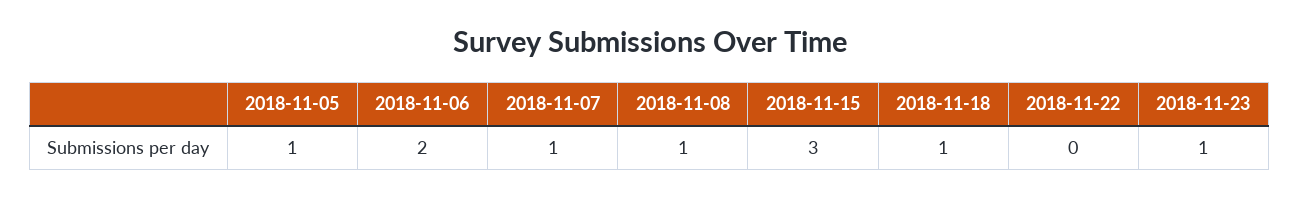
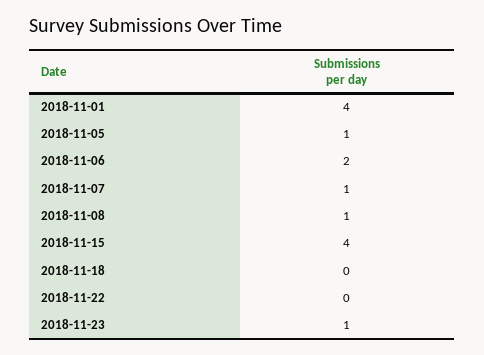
2018-11-15: 3 -> 4
2018-11-18: 1 -> 0
2018-11-01: none -> 4

